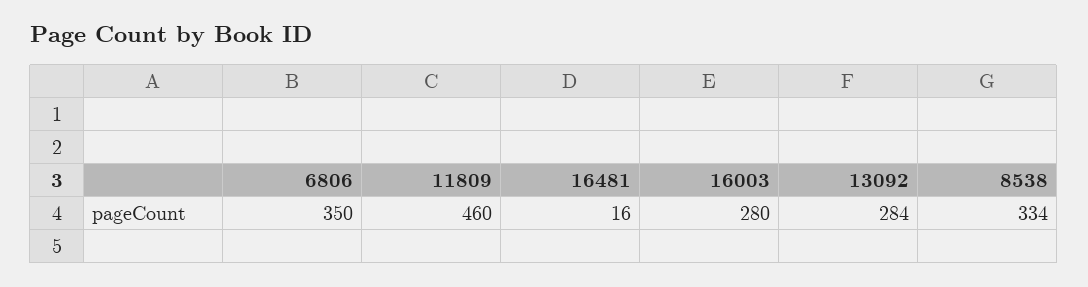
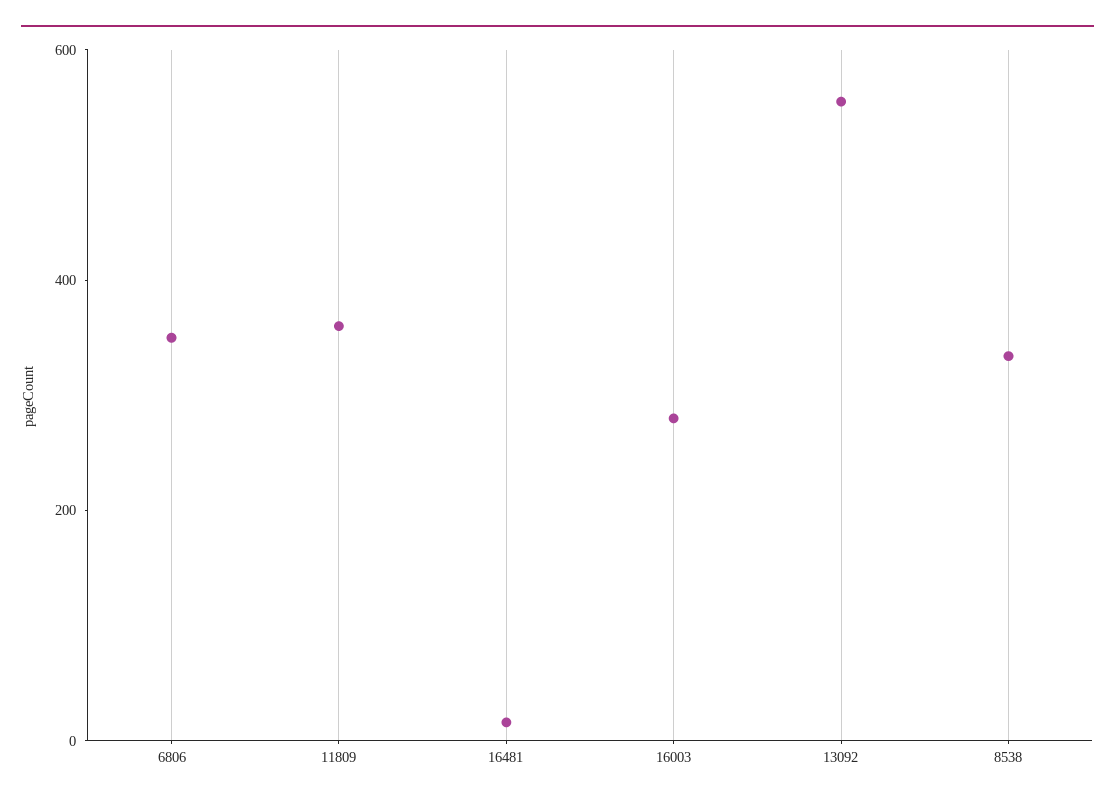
11809: 460 -> 350
13092: 284 -> 550

